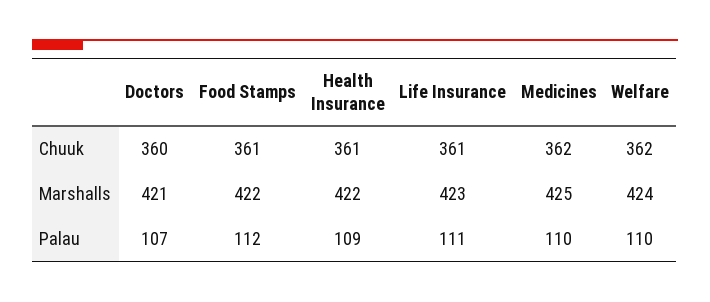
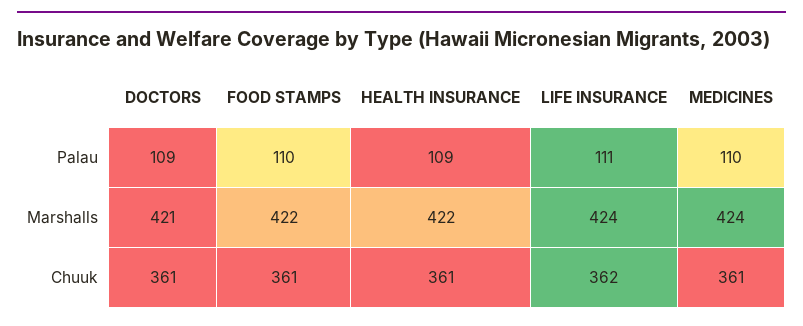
Doctors, Chuuk: 360 -> 361
Life Insurance, Chuuk: 361 -> 362
Medicines, Chuuk: 362 -> 361
Welfare, Chuuk: 362 -> none
Life Insurance, Marshalls: 423 -> 424
Medicines, Marshalls: 425 -> 424
Welfare, Marshalls: 424 -> none
Doctors, Palau: 107 -> 109
Food Stamps, Palau: 112 -> 110
Welfare, Palau: 110 -> none

